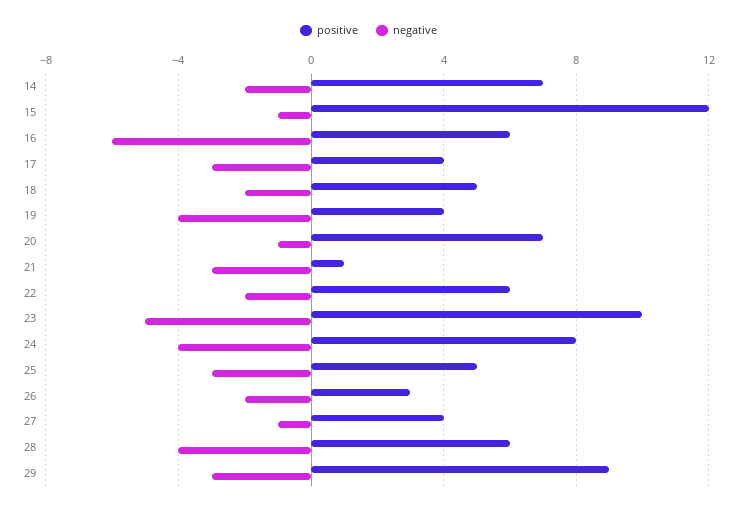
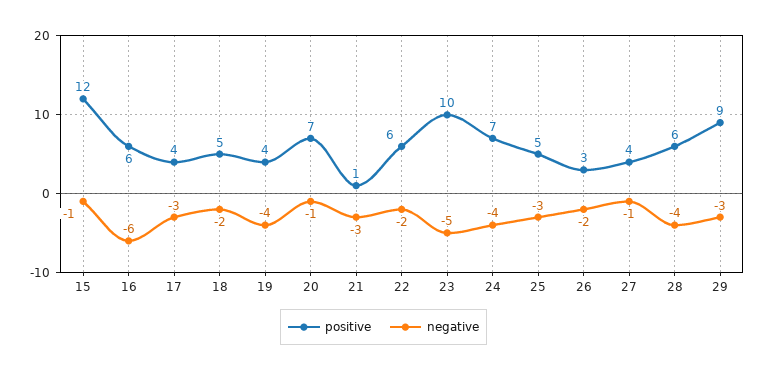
positive, 14: 7 -> none
negative, 14: -2 -> none
positive, 24: 8 -> 7

